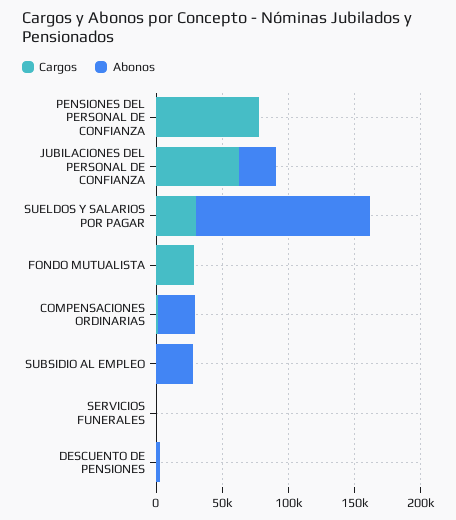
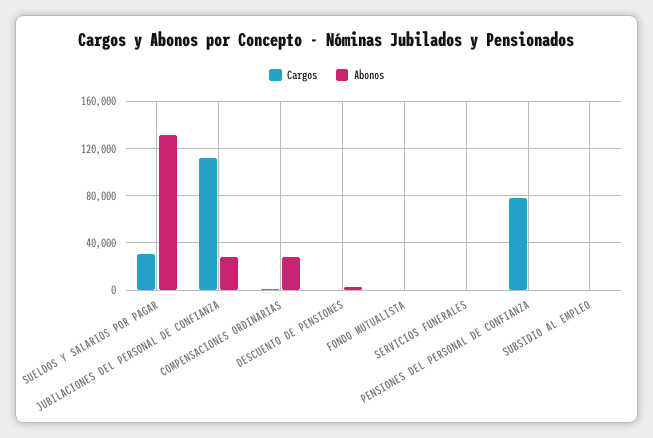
Cargos, JUBILACIONES DEL PERSONAL DE CONFIANZA: 60000 -> 110000
Cargos, FONDO MUTUALISTA: 30000 -> 0
Abonos, SUBSIDIO AL EMPLEO: 30000 -> 0

